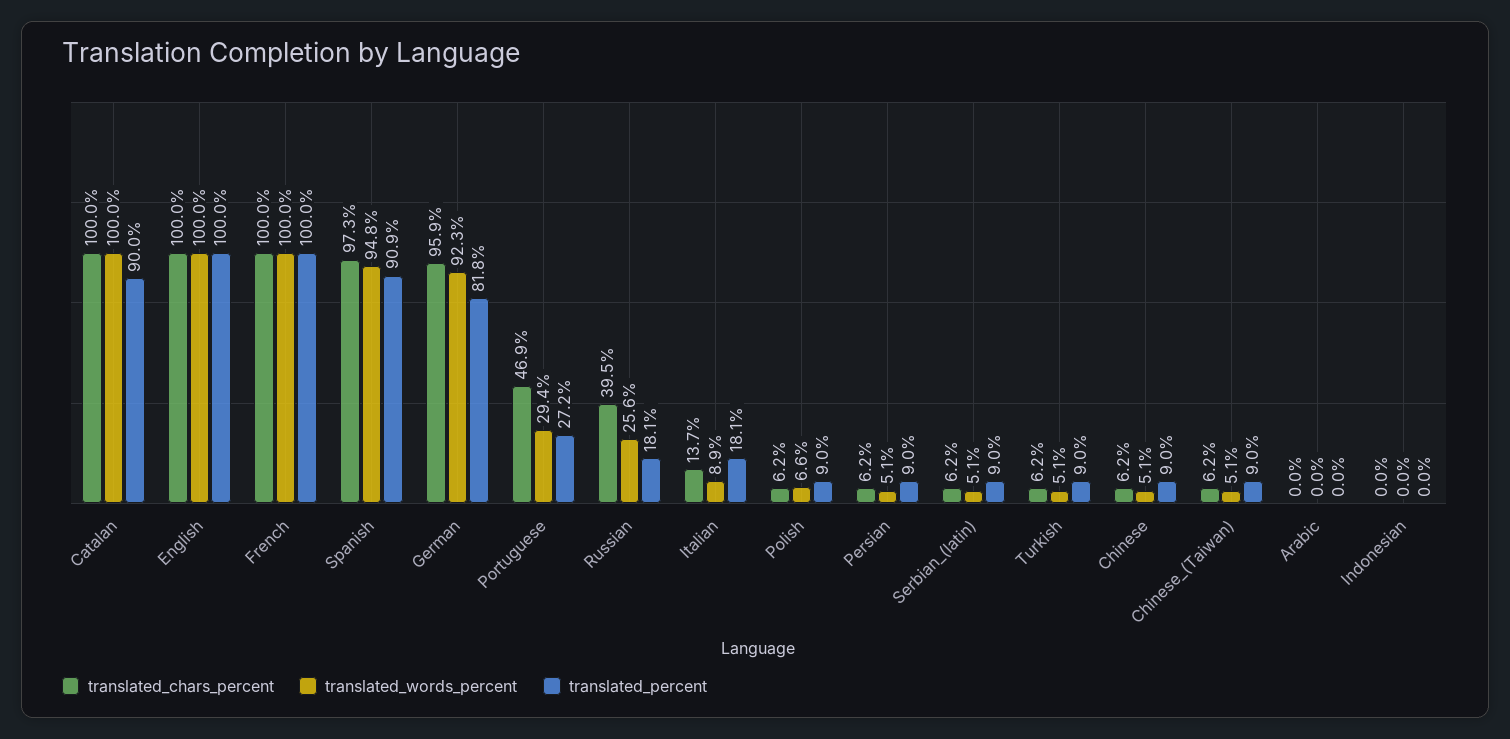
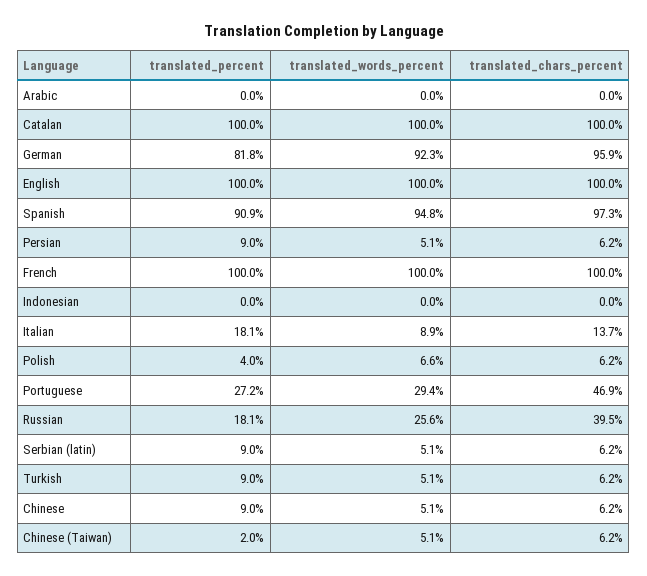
translated_percent, Catalan: 90 -> 100
translated_percent, Polish: 9 -> 4
translated_percent, Chinese_(Taiwan): 9 -> 2

